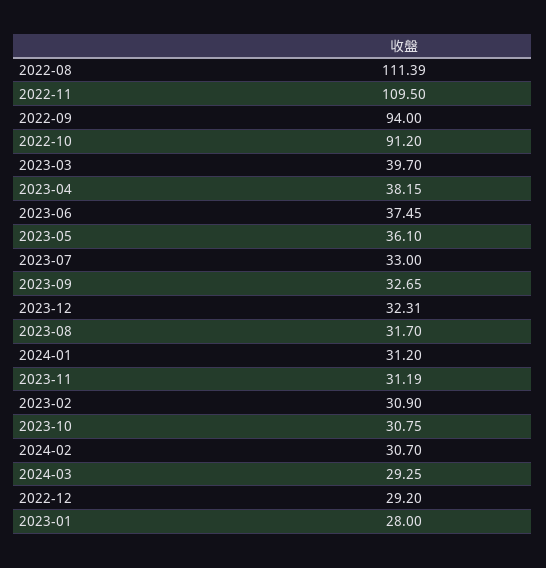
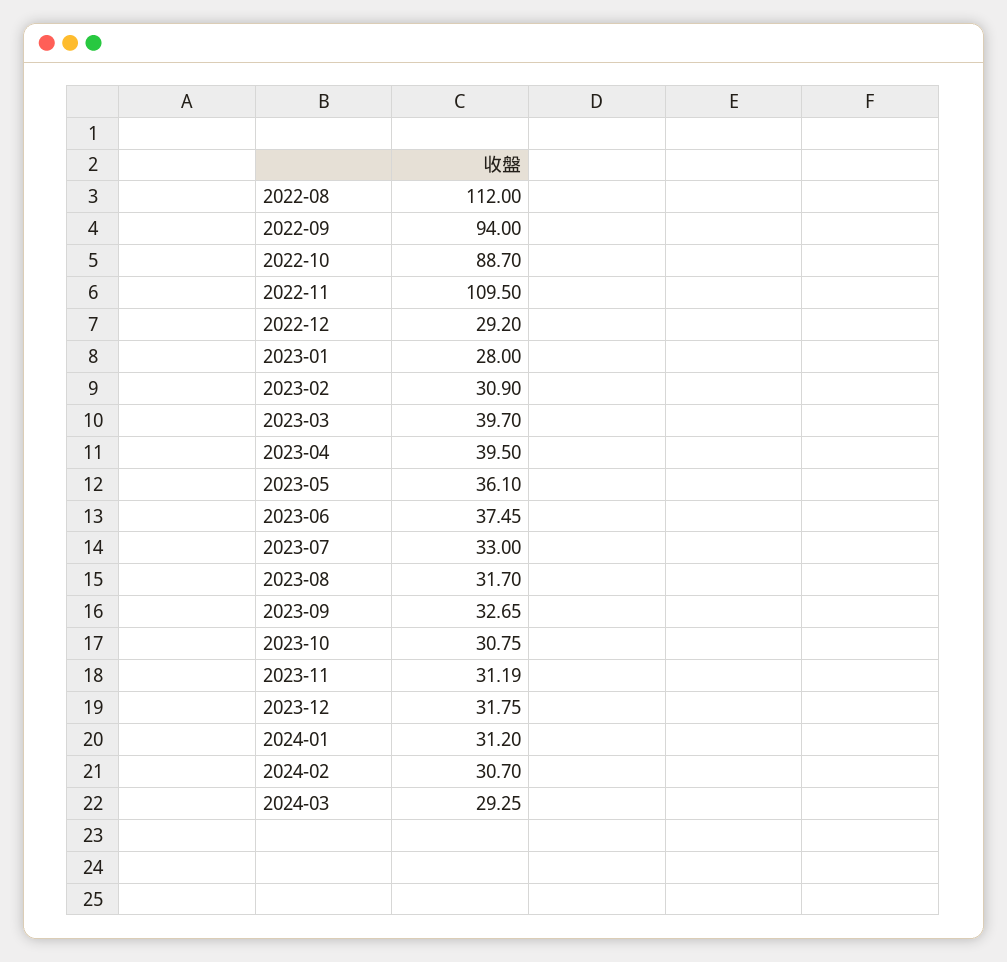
2022-08: 111.39 -> 112
2022-10: 91.2 -> 88.7
2023-04: 38.15 -> 39.5
2023-12: 32.31 -> 31.75

